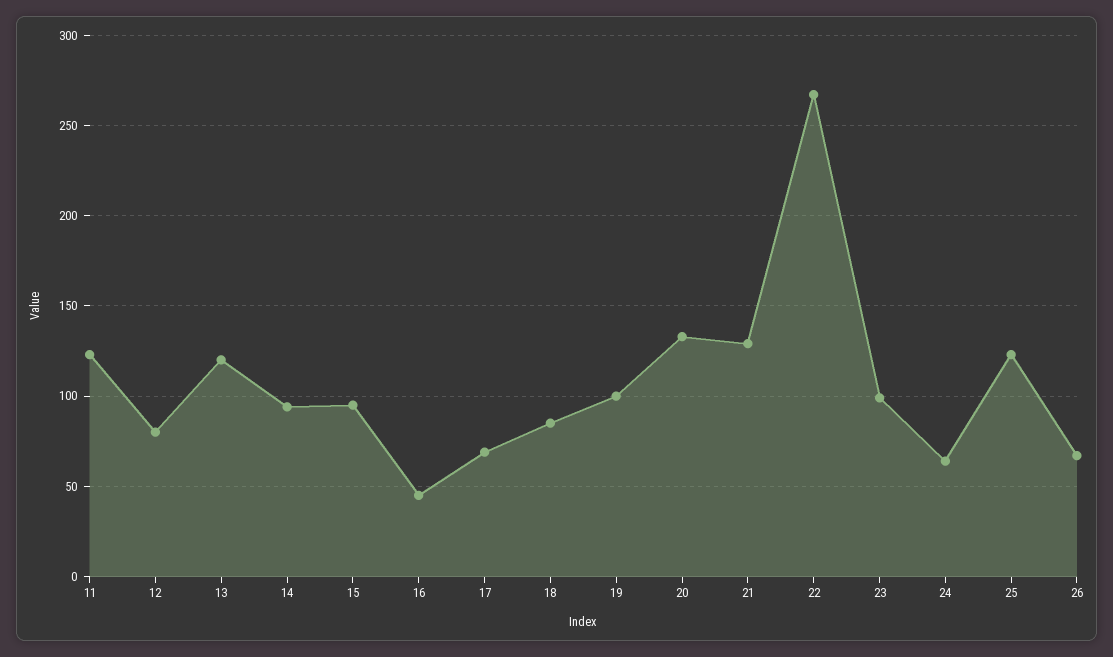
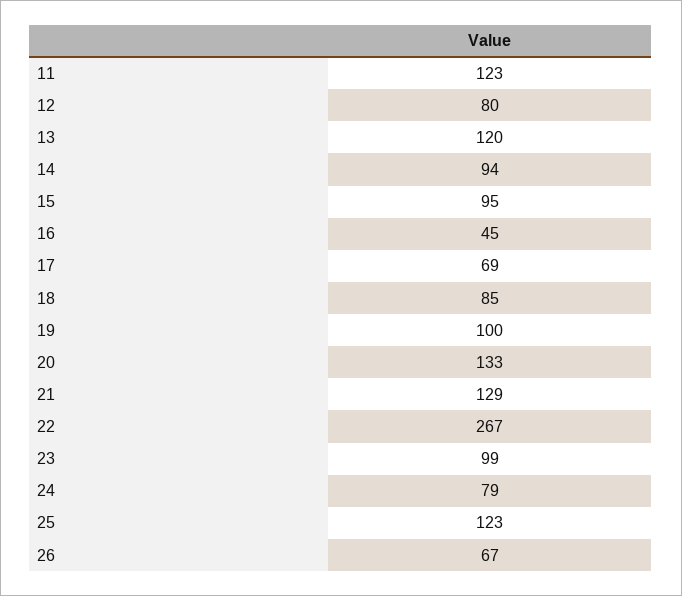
24: 65 -> 79

